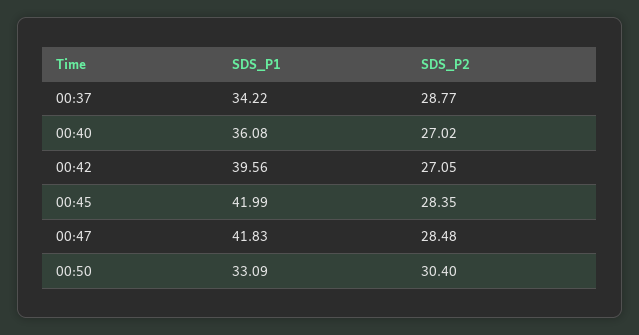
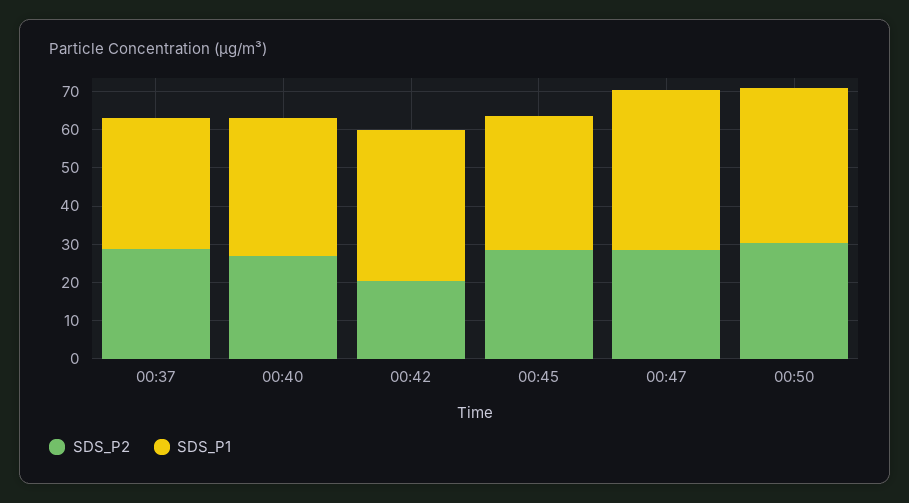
SDS_P2, 00:42: 27.05 -> 20
SDS_P1, 00:45: 41.99 -> 35
SDS_P1, 00:50: 33.09 -> 40

